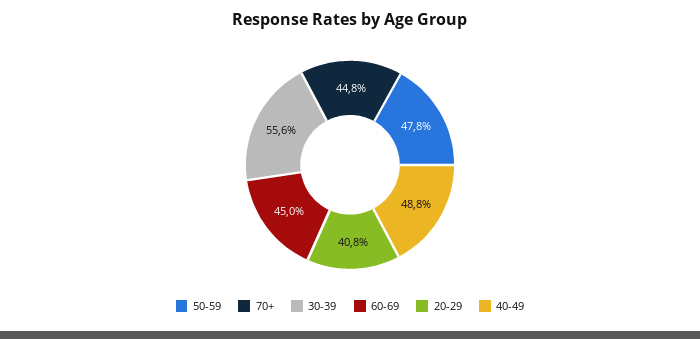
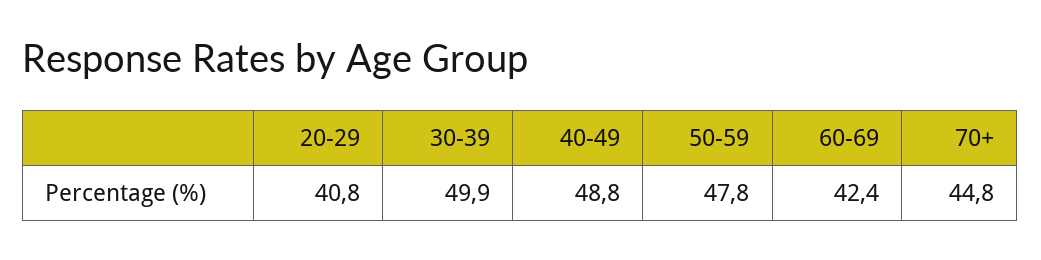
30-39: 55.6 -> 49.9
60-69: 45 -> 42.4

